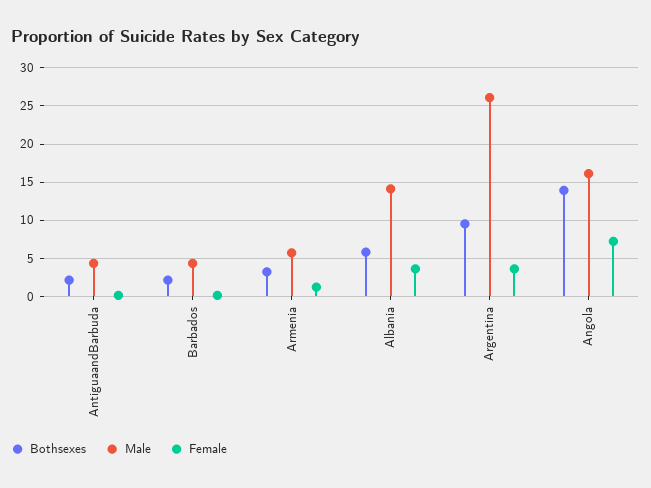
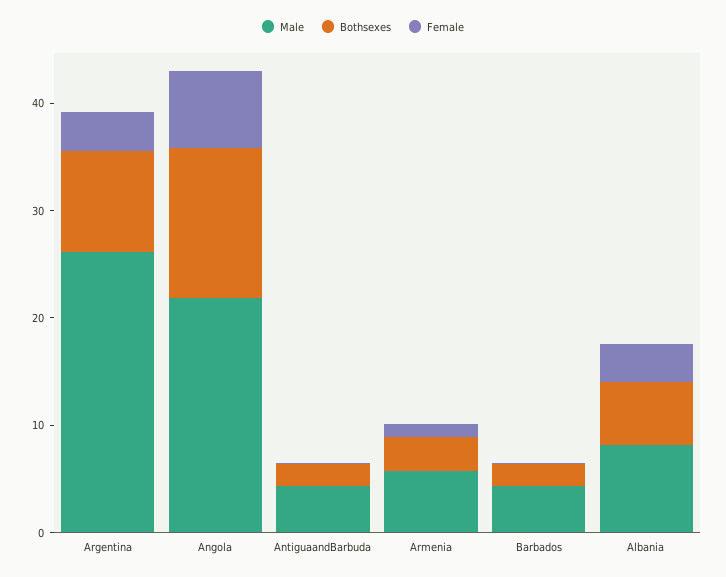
Male, Albania: 14 -> 8
Male, Angola: 16 -> 22

